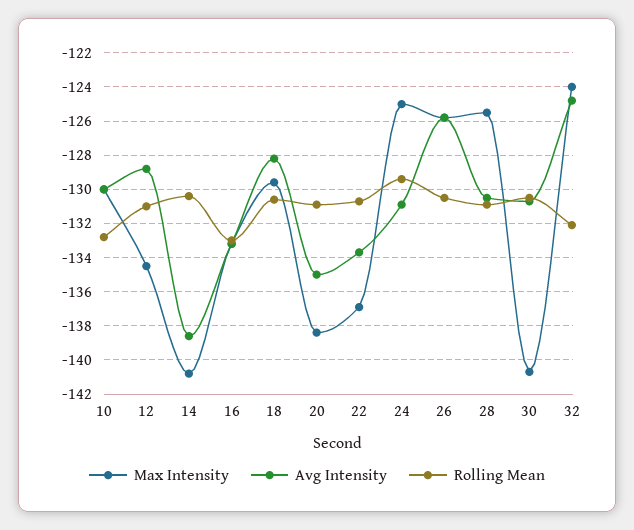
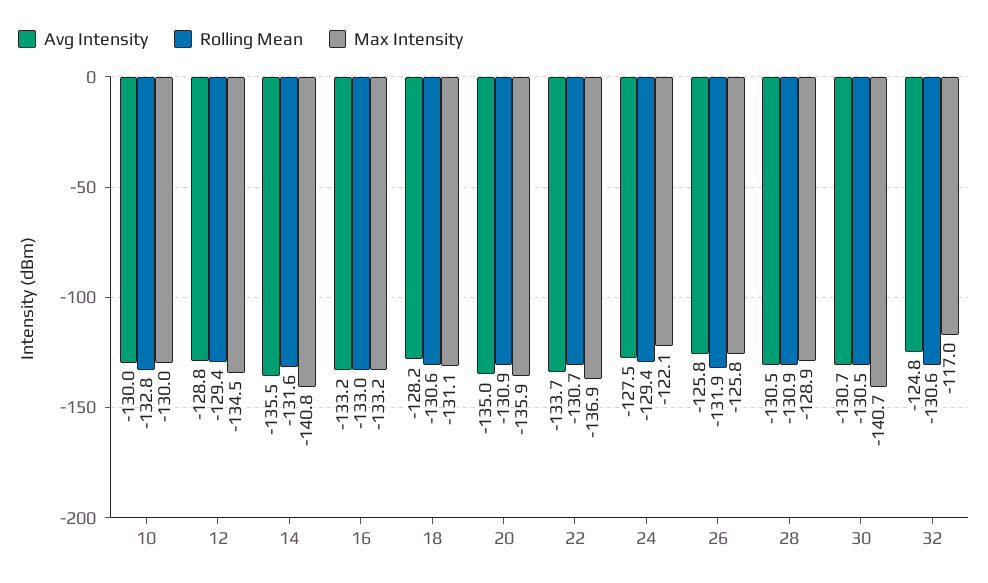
Rolling Mean, 12: -131 -> -129.4
Avg Intensity, 14: -138.5 -> -135.5
Rolling Mean, 14: -130.5 -> -131.6
Max Intensity, 18: -129.5 -> -131.1
Max Intensity, 20: -138.5 -> -135.9
Max Intensity, 24: -125 -> -122.1
Avg Intensity, 24: -131 -> -127.5
Rolling Mean, 26: -130.5 -> -131.9
Max Intensity, 28: -125.5 -> -128.9
Max Intensity, 32: -124 -> -117
Rolling Mean, 32: -132 -> -130.6

